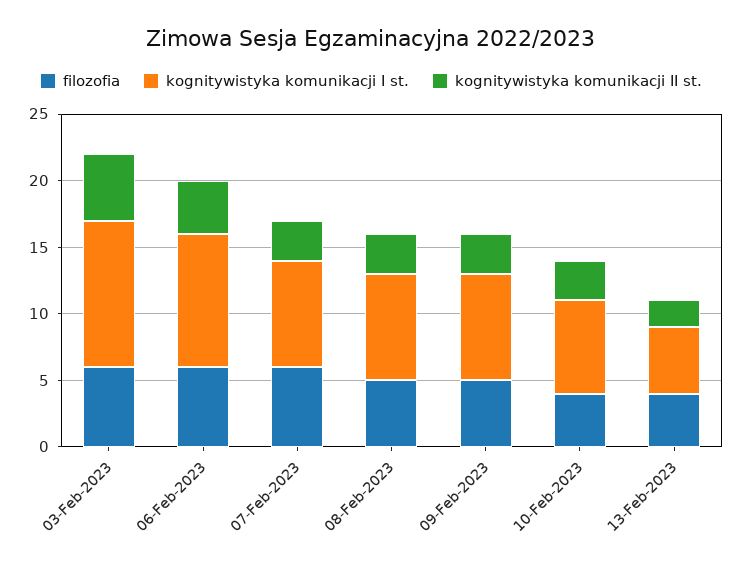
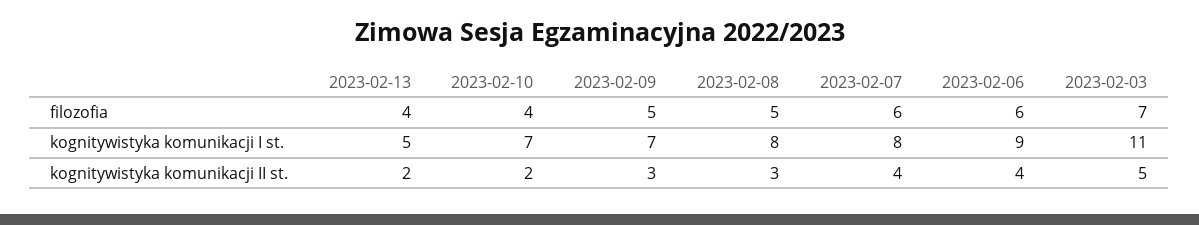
filozofia, 03-Feb-2023: 6 -> 7
kognitywistyka komunikacji I st., 06-Feb-2023: 10 -> 9
kognitywistyka komunikacji II st., 07-Feb-2023: 3 -> 4
kognitywistyka komunikacji I st., 09-Feb-2023: 8 -> 7
kognitywistyka komunikacji II st., 10-Feb-2023: 3 -> 2

